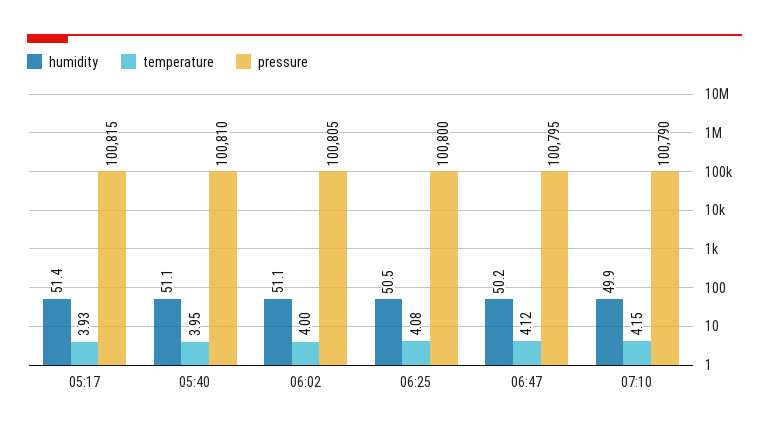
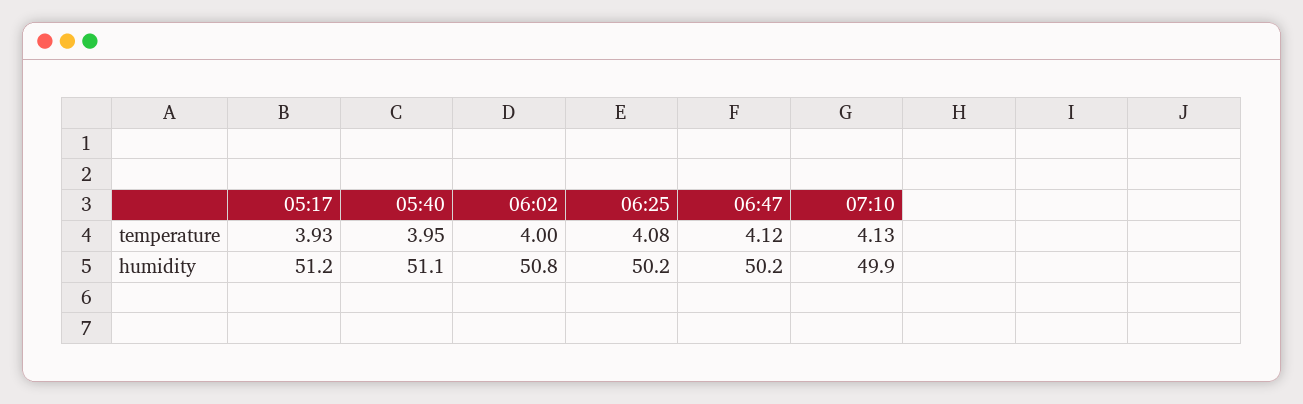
humidity, 05:17: 51.4 -> 51.2
pressure, 05:17: 100815 -> none
pressure, 05:40: 100810 -> none
humidity, 06:02: 51.1 -> 50.8
pressure, 06:02: 100805 -> none
humidity, 06:25: 50.5 -> 50.2
pressure, 06:25: 100800 -> none
pressure, 06:47: 100795 -> none
temperature, 07:10: 4.15 -> 4.13
pressure, 07:10: 100790 -> none

